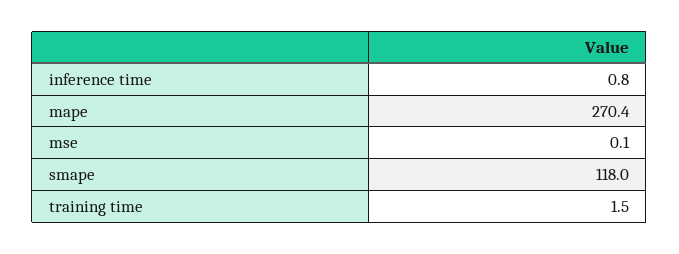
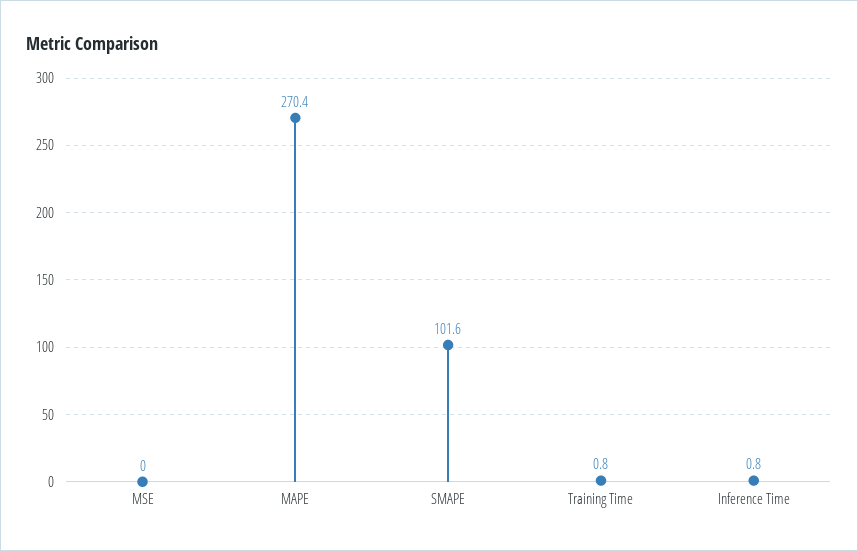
mse: 0.1 -> 0
smape: 118 -> 101.6
training time: 1.5 -> 0.8

